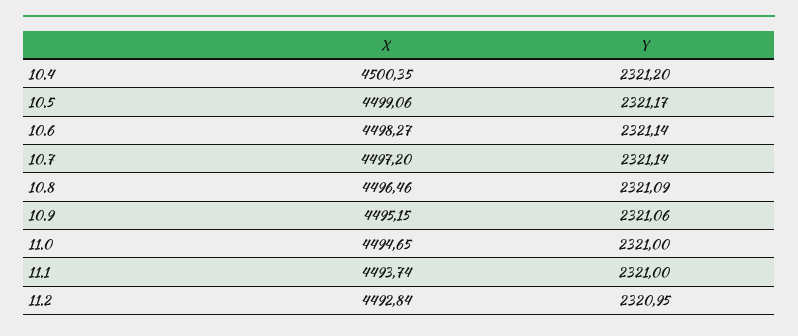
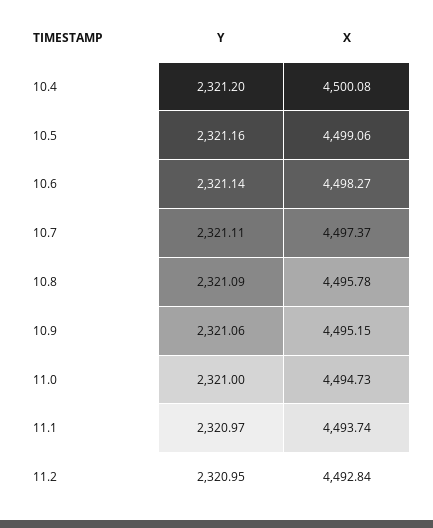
X, 10.4: 4500.35 -> 4500.08
Y, 10.5: 2321.17 -> 2321.16
X, 10.7: 4497.2 -> 4497.37
Y, 10.7: 2321.14 -> 2321.11
X, 10.8: 4496.46 -> 4495.78
X, 11.0: 4494.65 -> 4494.73
Y, 11.1: 2321 -> 2320.97

